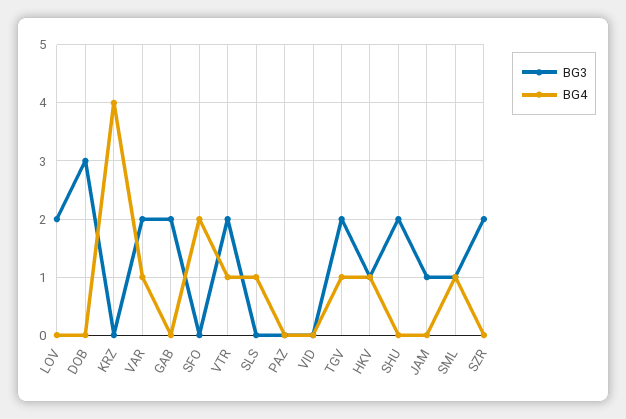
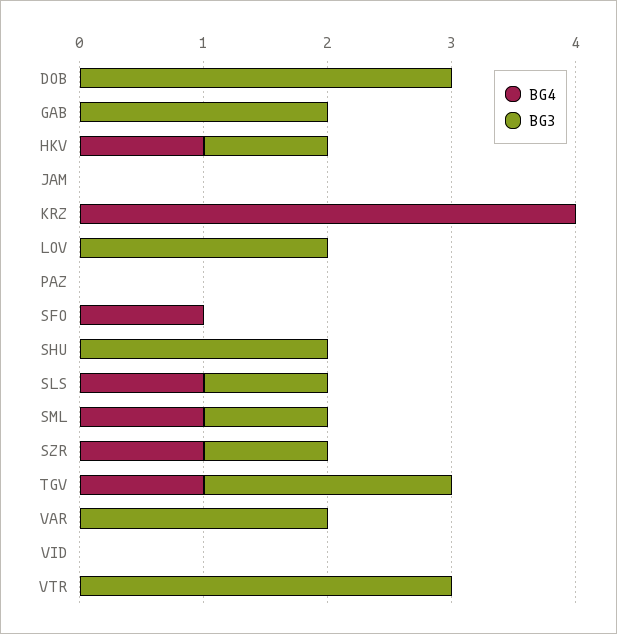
BG4, VAR: 1 -> 0
BG4, SFO: 2 -> 1
BG3, VTR: 2 -> 3
BG4, VTR: 1 -> 0
BG3, SLS: 0 -> 1
BG3, JAM: 1 -> 0
BG3, SZR: 2 -> 1
BG4, SZR: 0 -> 1

